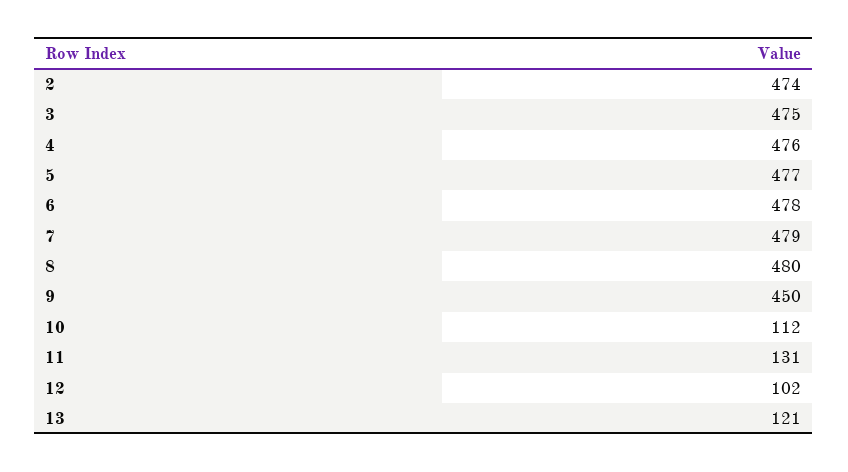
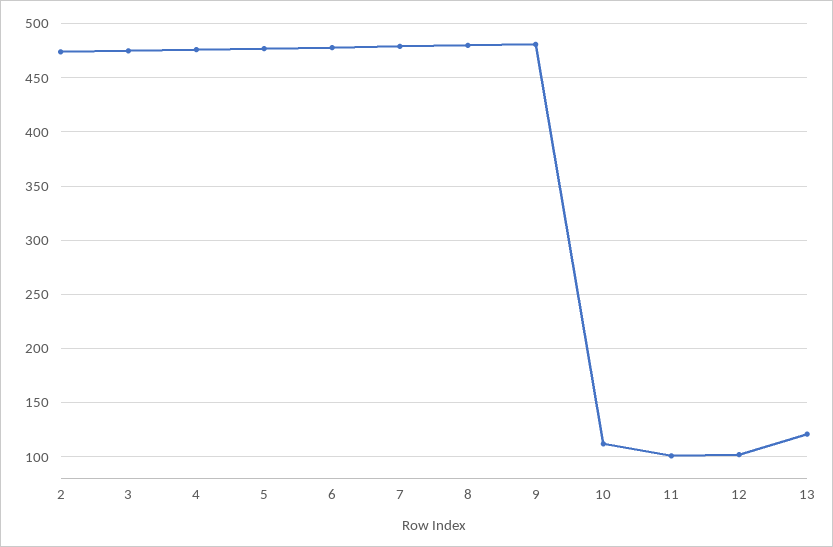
9: 450 -> 480
11: 131 -> 100

